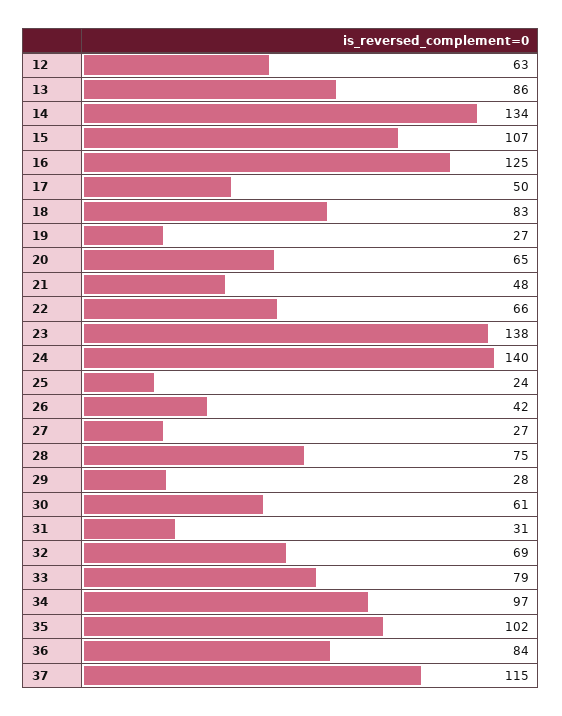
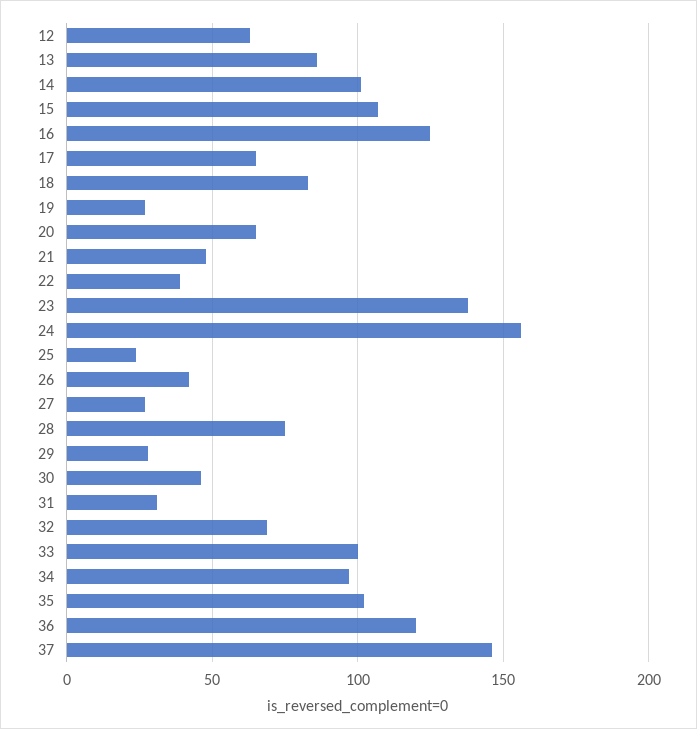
14: 134 -> 100
17: 50 -> 65
22: 66 -> 40
24: 140 -> 155
30: 61 -> 45
33: 79 -> 100
36: 84 -> 120
37: 115 -> 145

